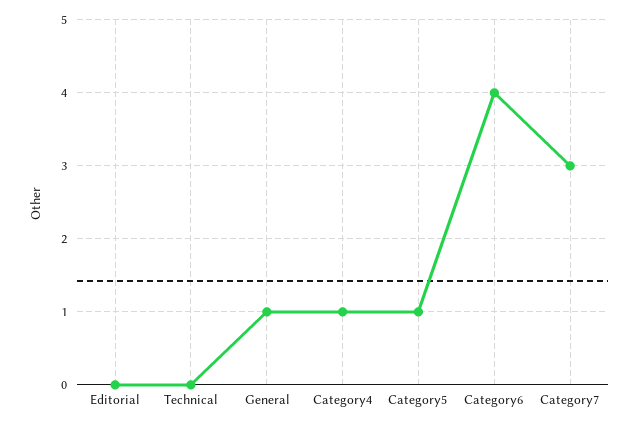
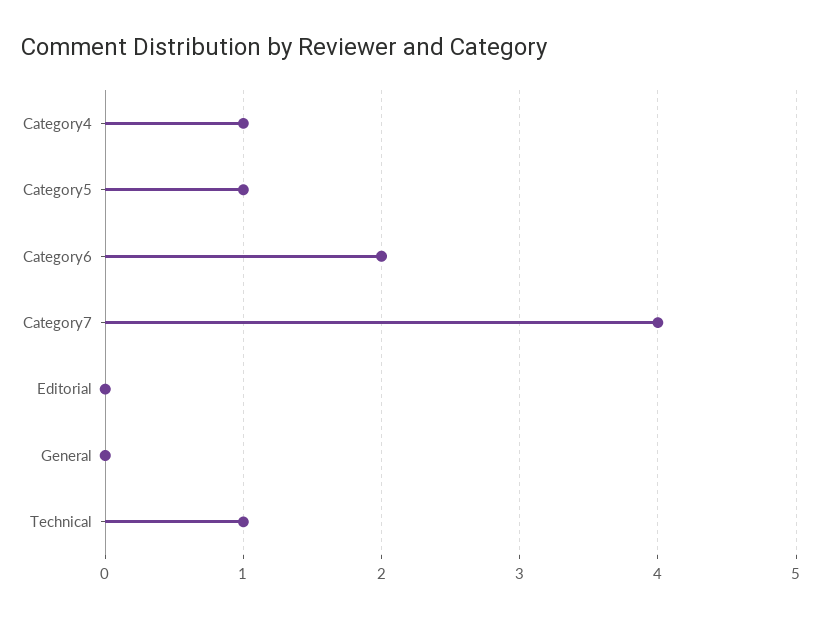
Technical: 0 -> 1
General: 1 -> 0
Category6: 4 -> 2
Category7: 3 -> 4

